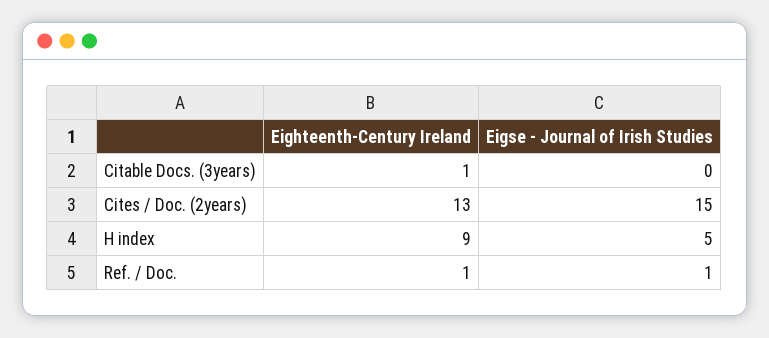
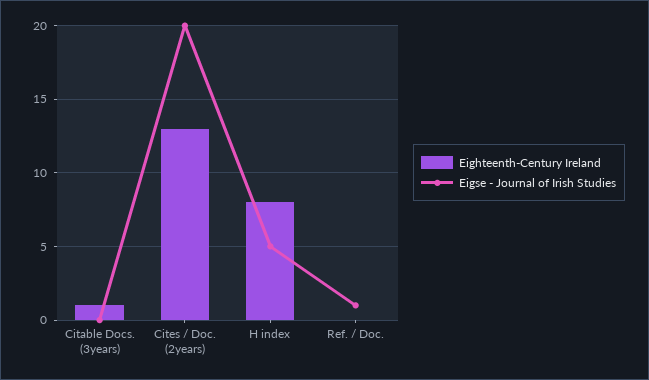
Eigse - Journal of Irish Studies, Cites / Doc. (2years): 15 -> 20
Eighteenth-Century Ireland, H index: 9 -> 8
Eighteenth-Century Ireland, Ref. / Doc.: 1 -> 0

